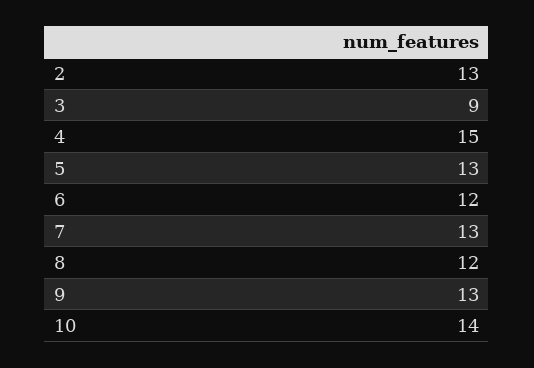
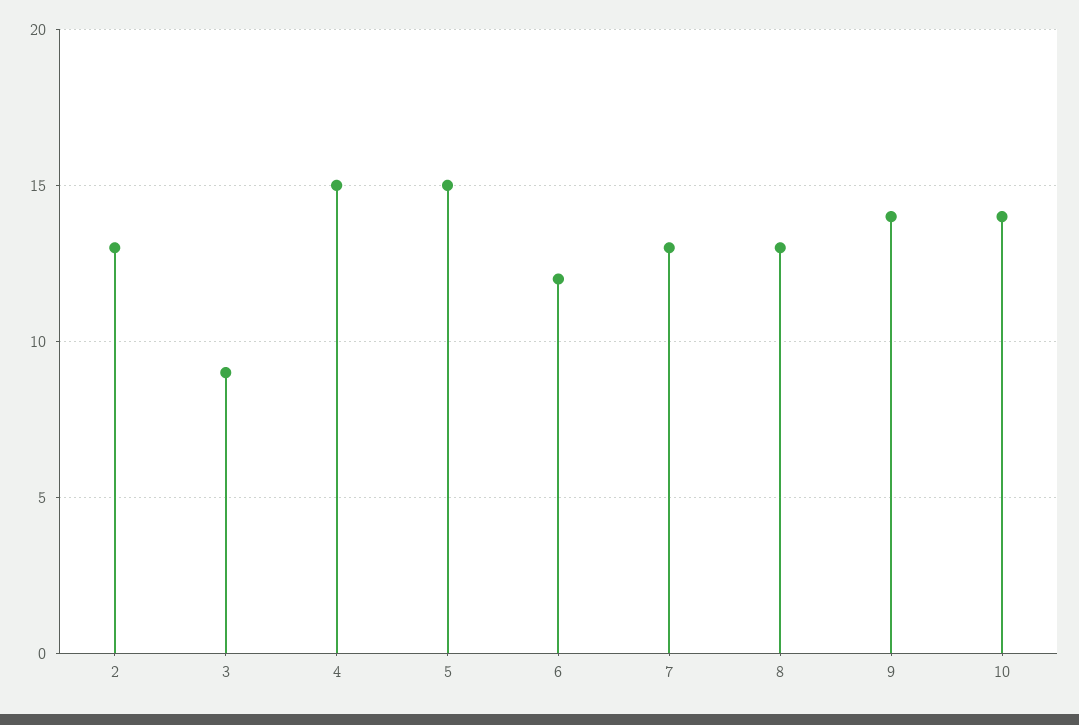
5: 13 -> 15
8: 12 -> 13
9: 13 -> 14

